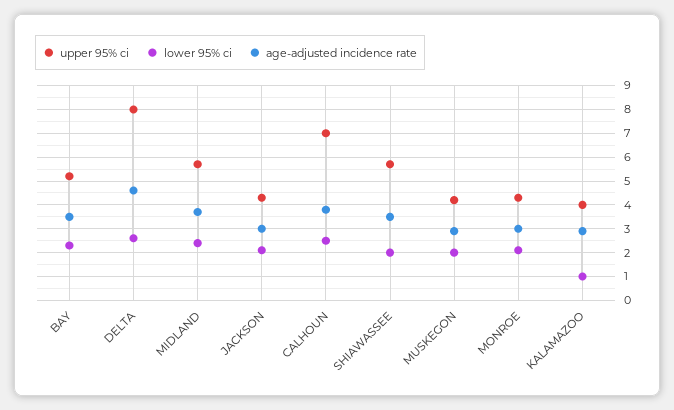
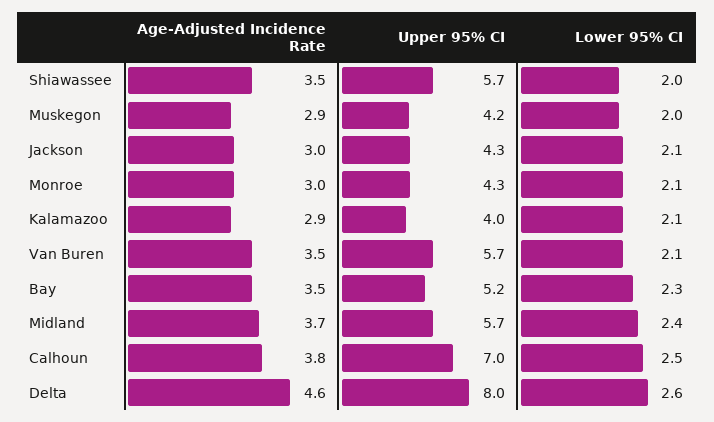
lower 95% ci, KALAMAZOO: 1 -> 2.1
age-adjusted incidence rate, Van Buren: none -> 3.5
upper 95% ci, Van Buren: none -> 5.7
lower 95% ci, Van Buren: none -> 2.1

